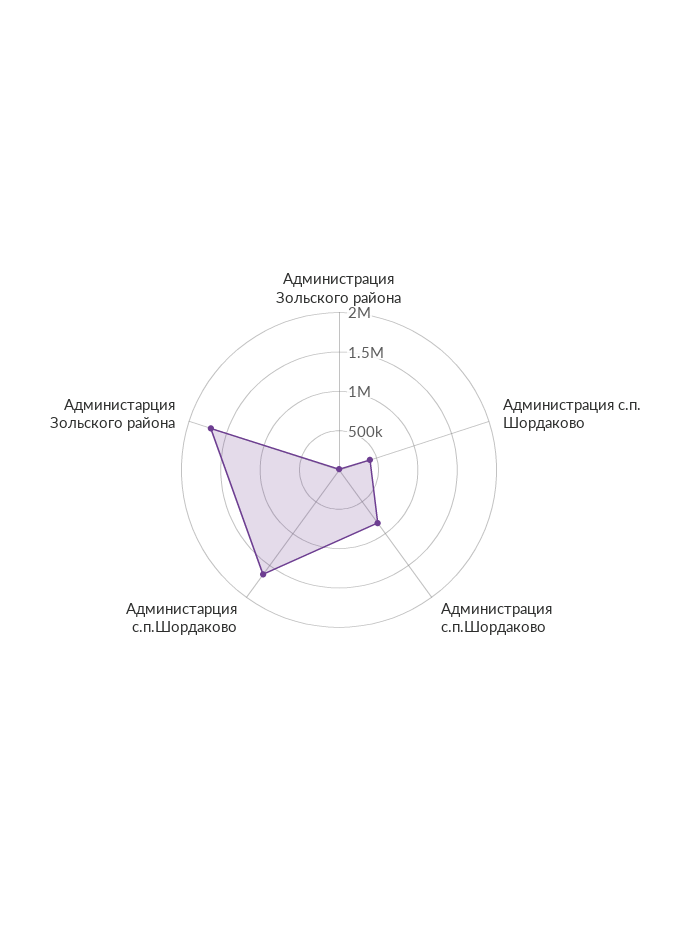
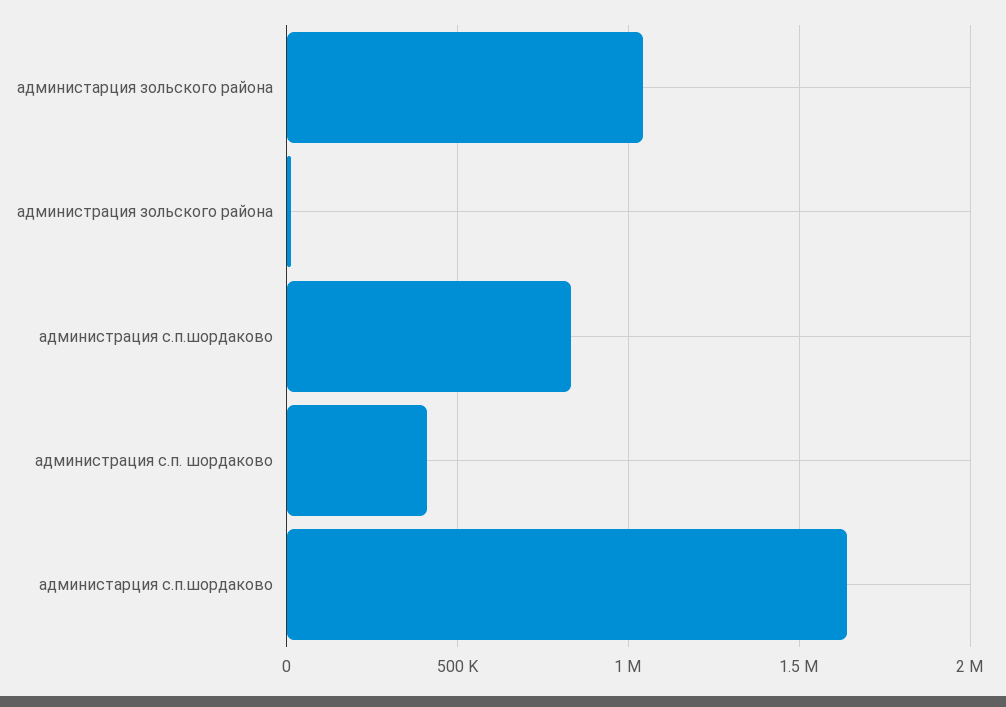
Администарция Зольского района: 1750000 -> 1050000

